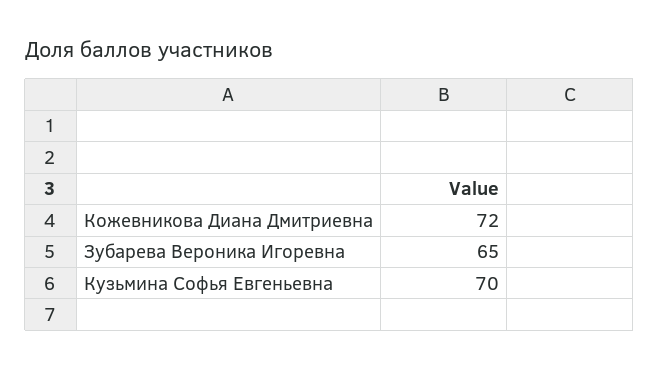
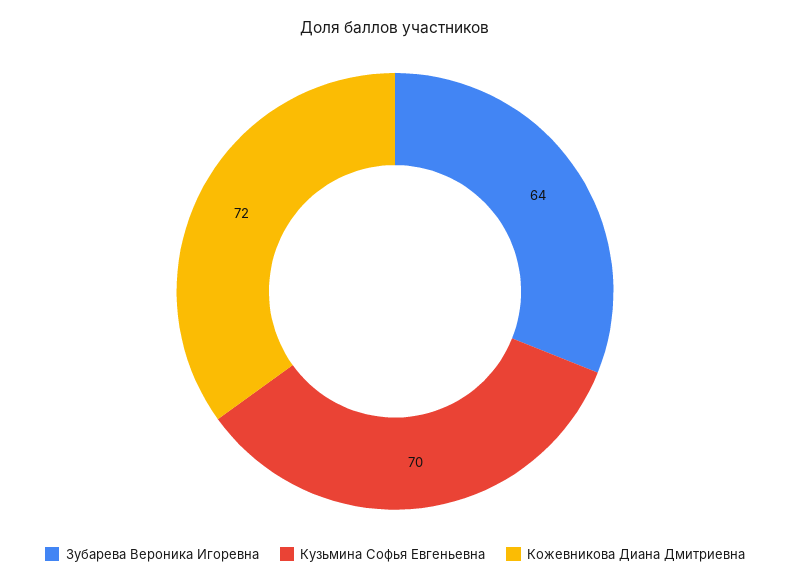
Зубарева Вероника Игоревна: 65 -> 64

